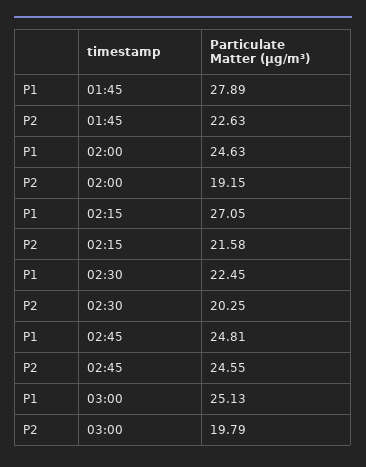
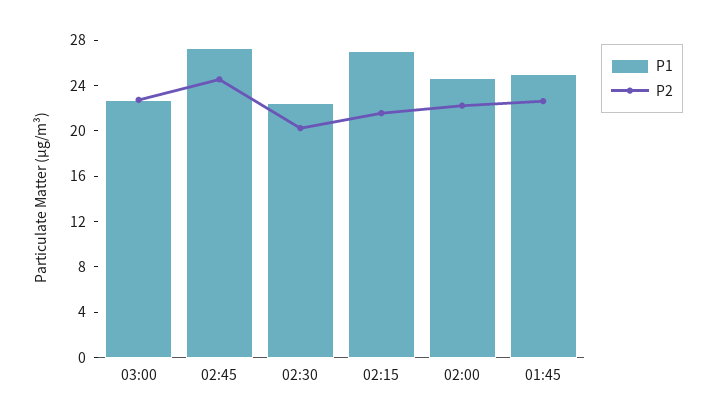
P1, 01:45: 27.89 -> 25
P2, 02:00: 19.15 -> 22
P1, 02:45: 24.81 -> 27
P1, 03:00: 25.13 -> 23
P2, 03:00: 19.79 -> 23

